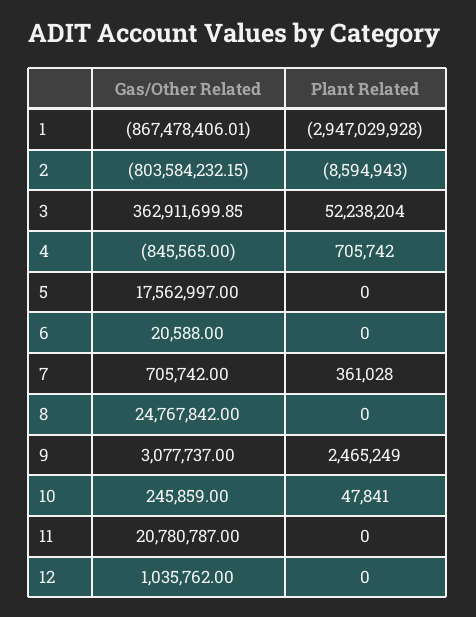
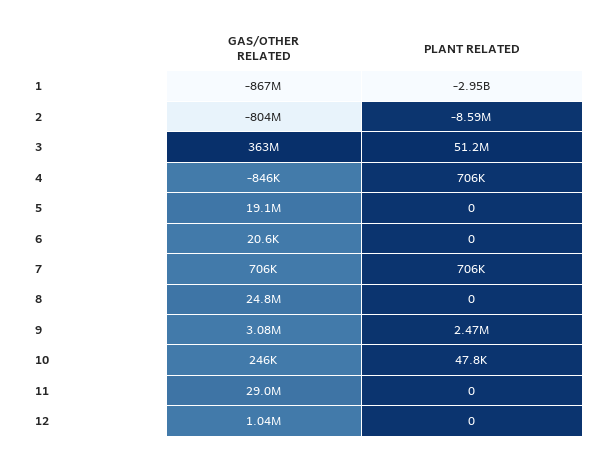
Plant Related, 3: 52238204 -> 51200000
Gas/Other Related, 5: 17562997 -> 19100000
Plant Related, 7: 361028 -> 706000
Gas/Other Related, 11: 20780787 -> 29000000

